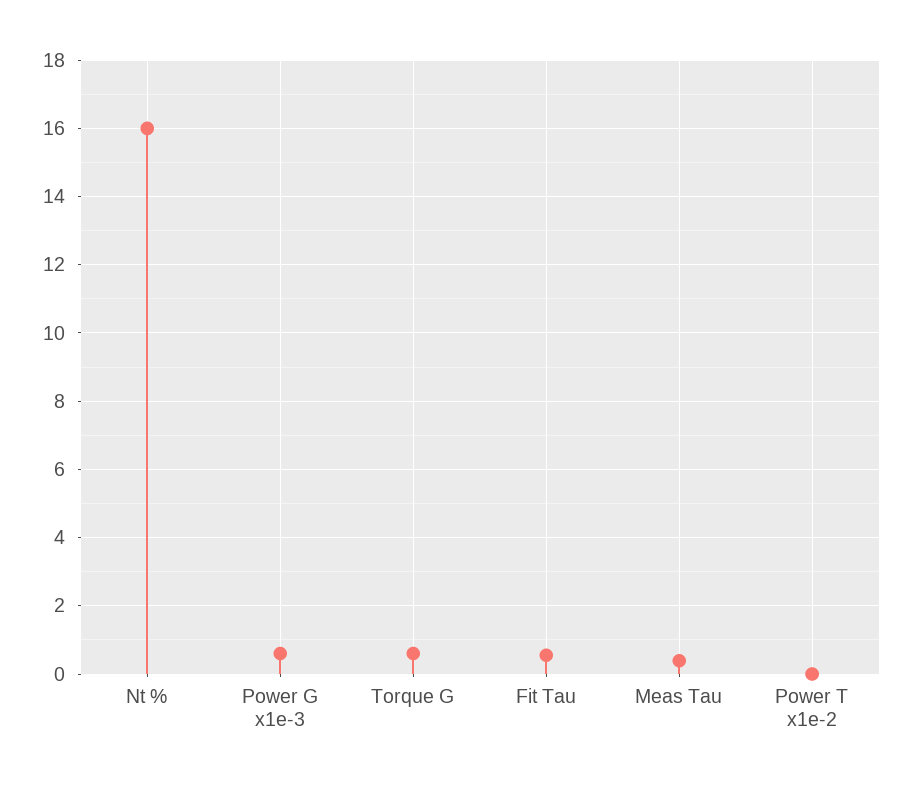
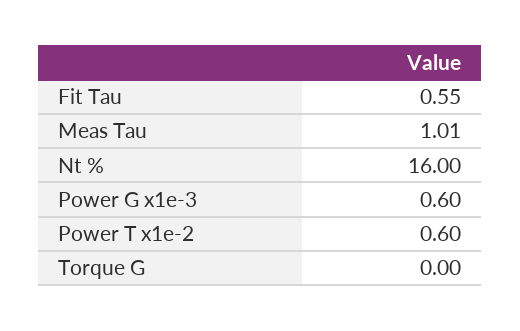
Torque G: 0.6 -> 0
Meas Tau: 0.4 -> 1.01
Power T x1e-2: 0 -> 0.6

